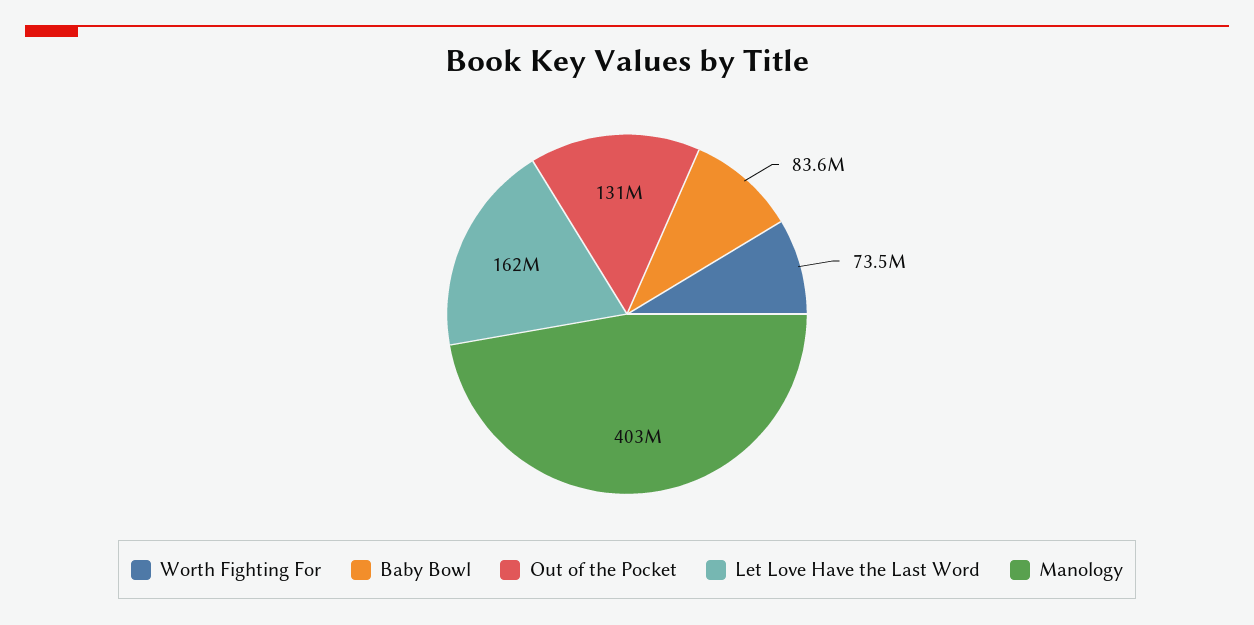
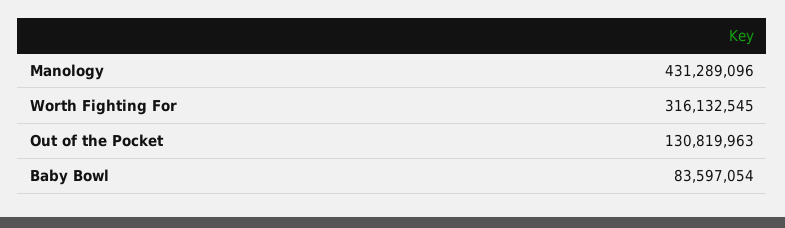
Worth Fighting For: 73500000 -> 316132545
Let Love Have the Last Word: 162000000 -> none
Manology: 403000000 -> 431289096

